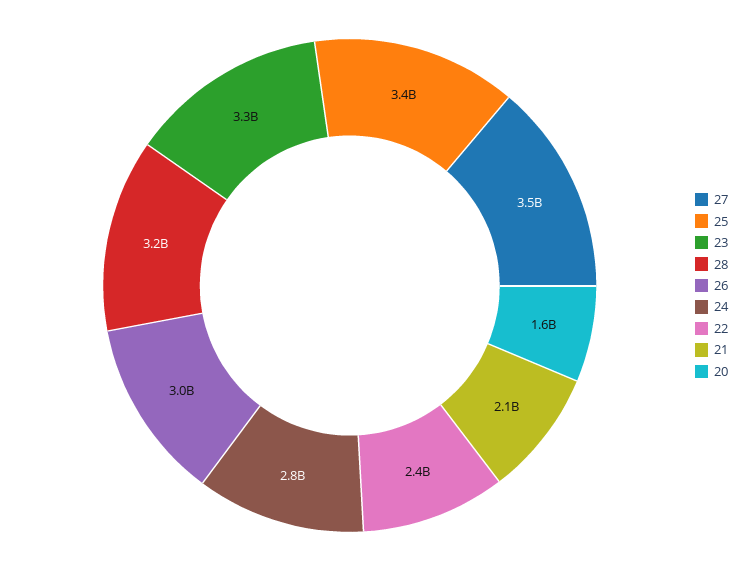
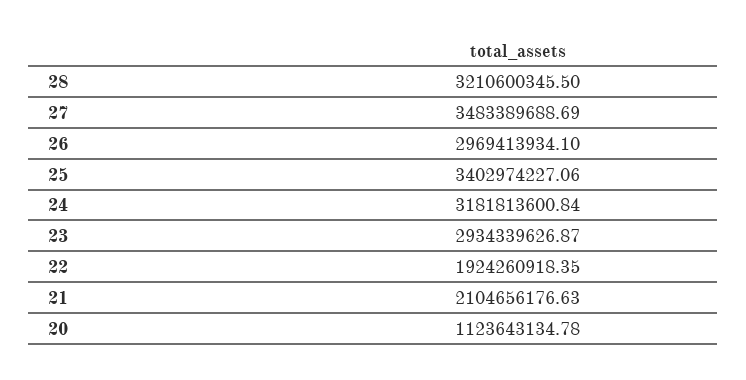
23: 3300000000 -> 2934339626.87
24: 2800000000 -> 3181813600.84
22: 2400000000 -> 1924260918.35
20: 1600000000 -> 1123643134.78

